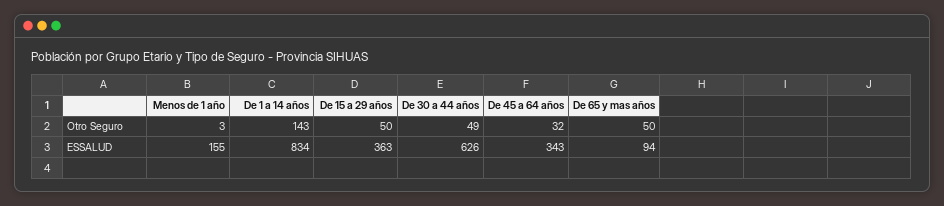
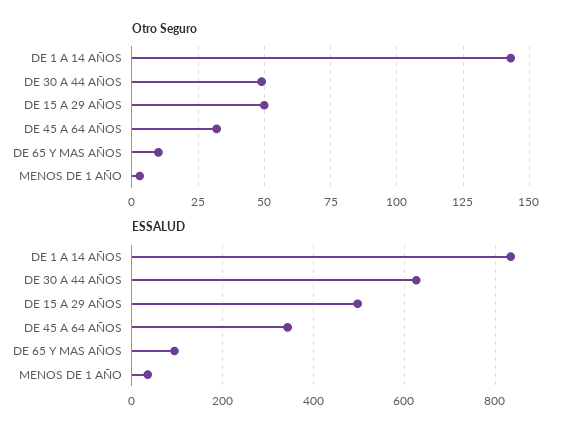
Otro Seguro, De 65 y mas años: 50 -> 10
ESSALUD, Menos de 1 año: 155 -> 40
ESSALUD, De 15 a 29 años: 363 -> 500

